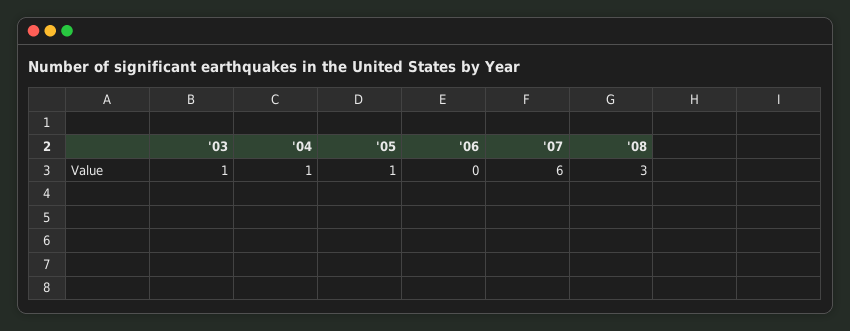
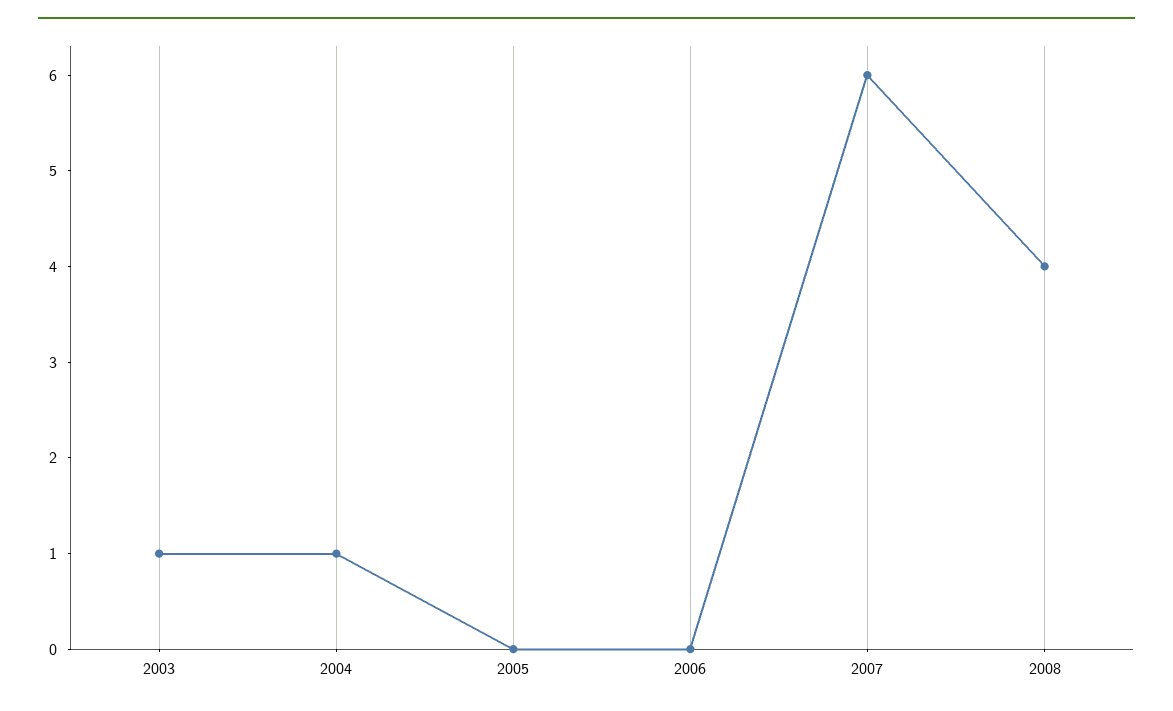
'05: 1 -> 0
'08: 3 -> 4

